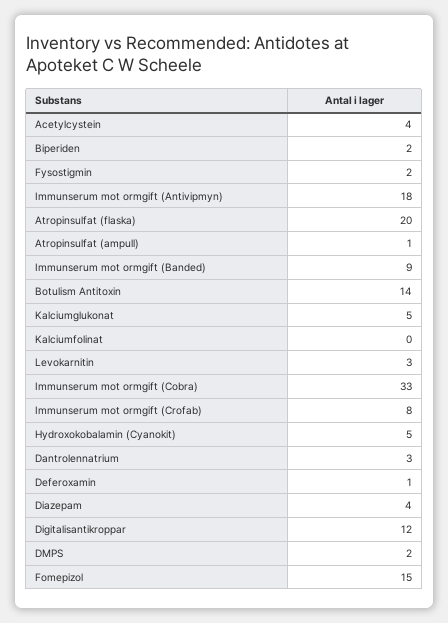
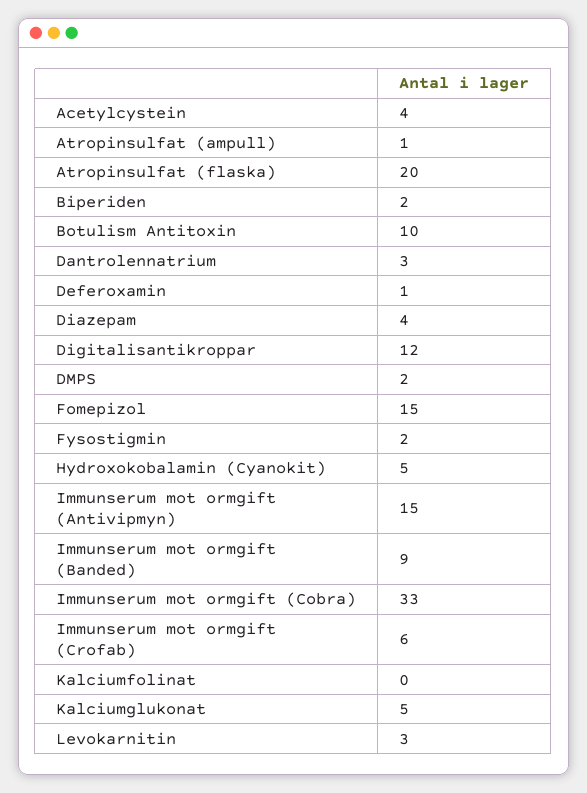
Immunserum mot ormgift (Antivipmyn): 18 -> 15
Botulism Antitoxin: 14 -> 10
Immunserum mot ormgift (Crofab): 8 -> 6

